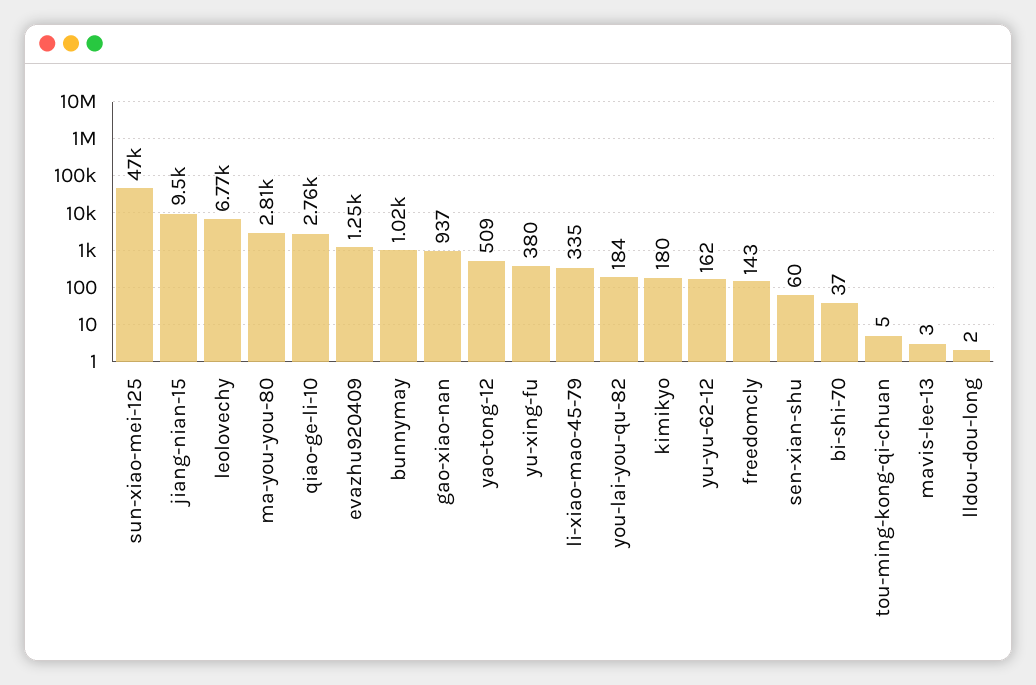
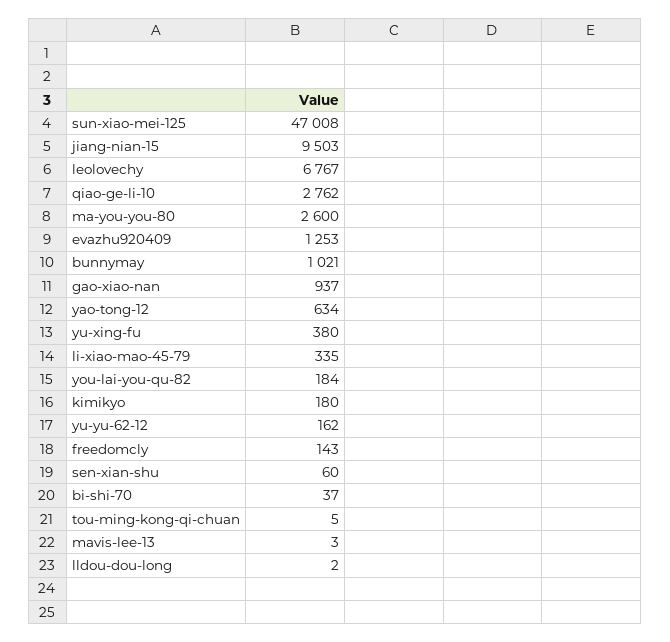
ma-you-you-80: 2810 -> 2600
yao-tong-12: 509 -> 634

